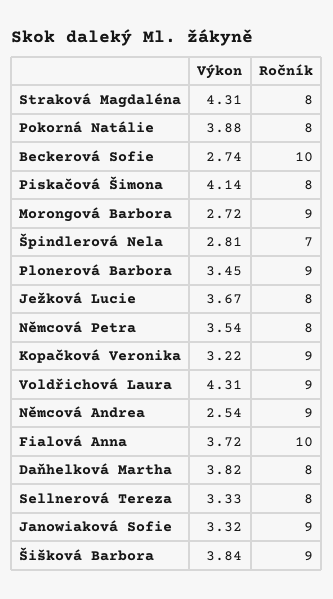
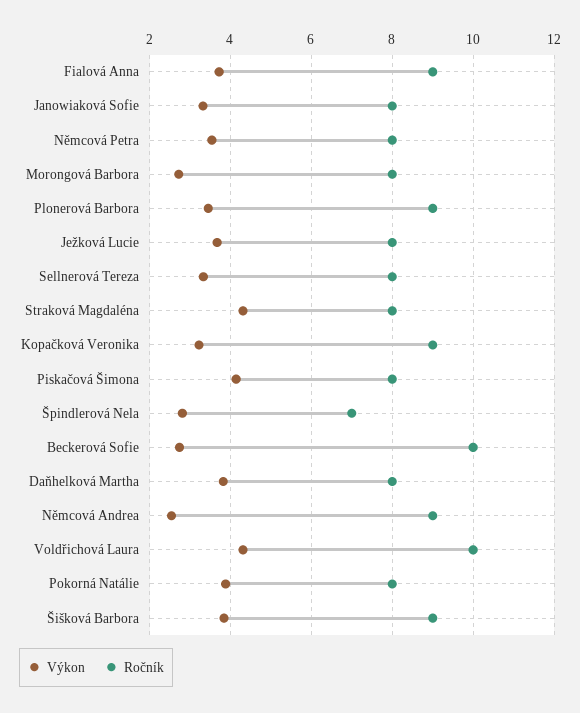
Ročník, Morongová Barbora: 9 -> 8
Ročník, Voldřichová Laura: 9 -> 10
Ročník, Fialová Anna: 10 -> 9
Ročník, Janowiaková Sofie: 9 -> 8

